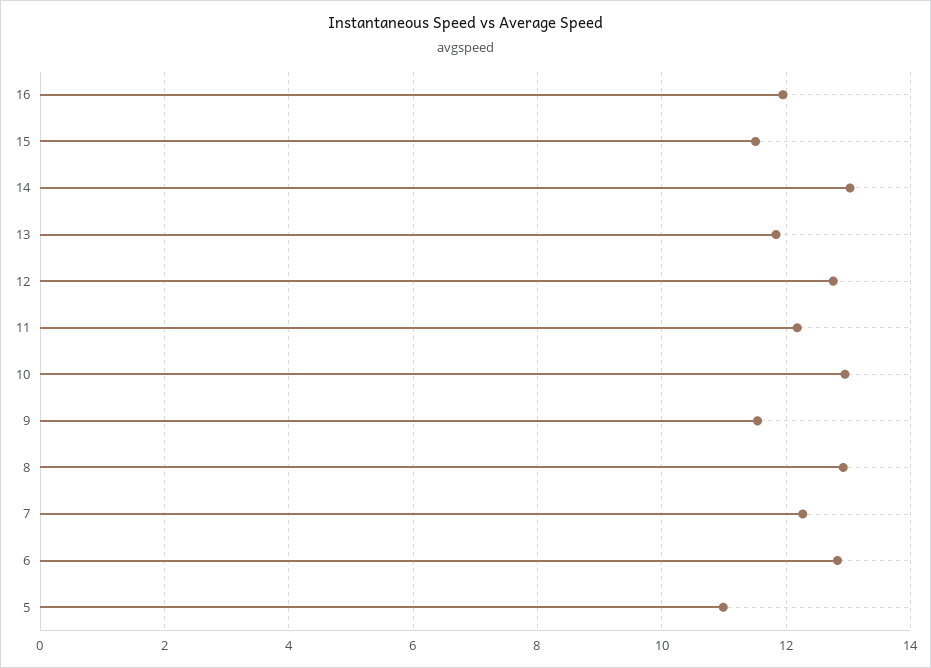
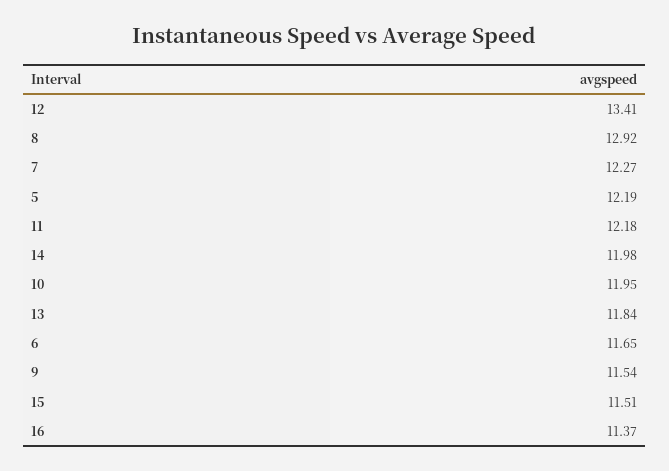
16: 12 -> 11.37
14: 13 -> 11.98
12: 12.8 -> 13.41
10: 13 -> 11.95
6: 12.8 -> 11.65
5: 11 -> 12.19

